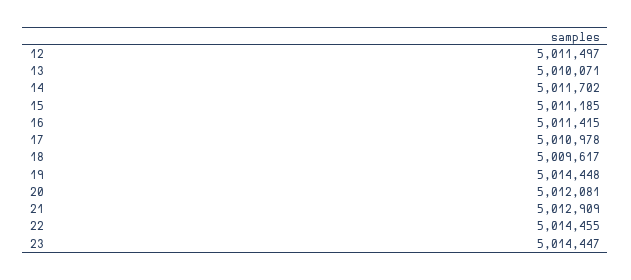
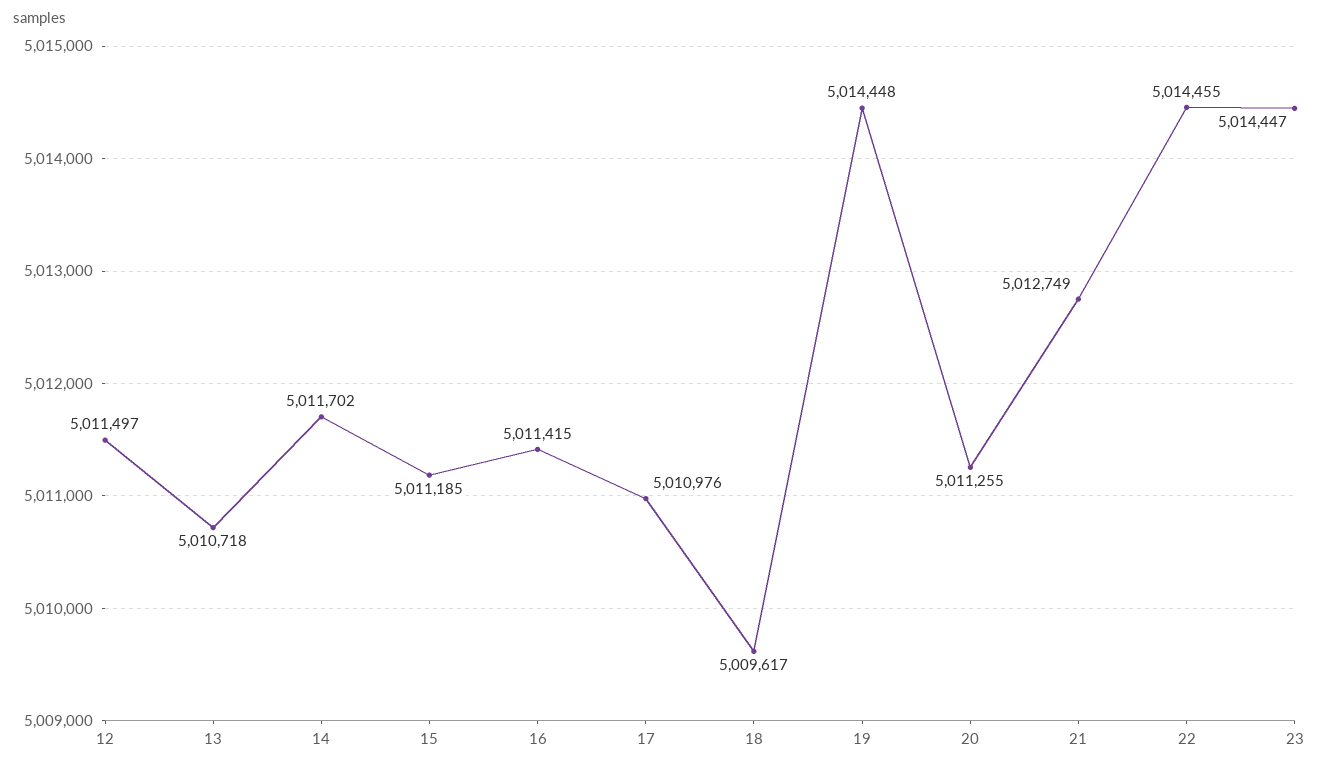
13: 5010071 -> 5010718
17: 5010978 -> 5010976
20: 5012081 -> 5011255
21: 5012909 -> 5012749

